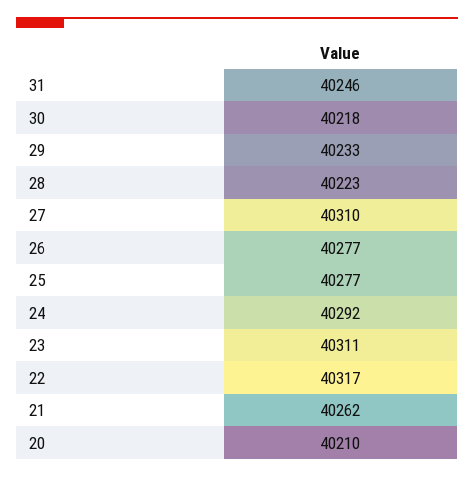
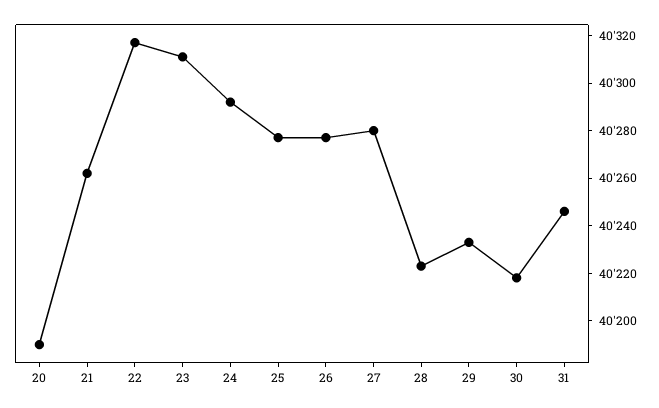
27: 40310 -> 40280
20: 40210 -> 40190

